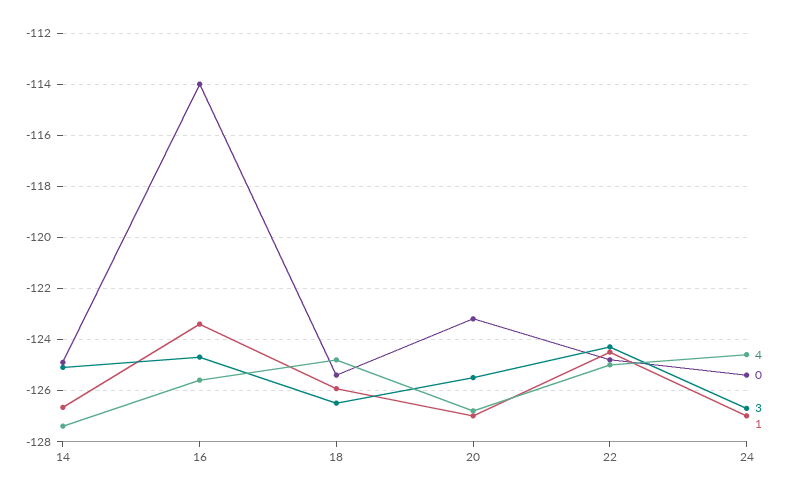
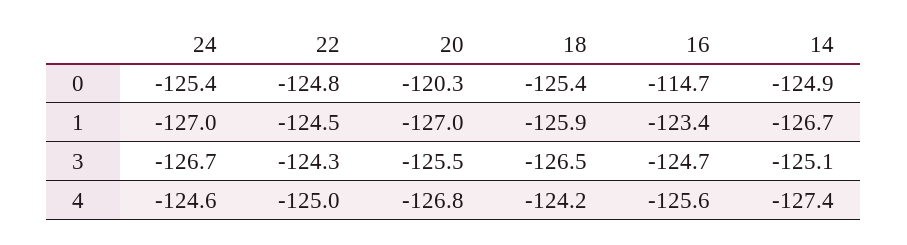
0, 16: -114 -> -114.7
4, 18: -124.75 -> -124.2
0, 20: -123.25 -> -120.3

